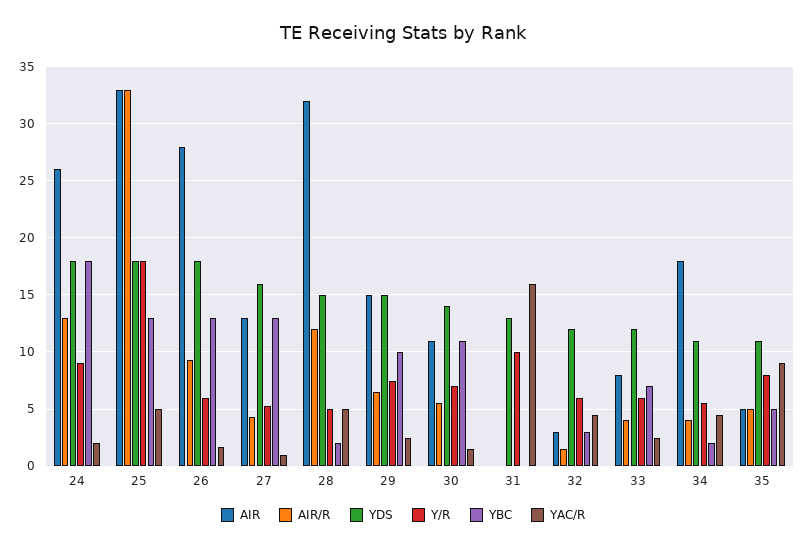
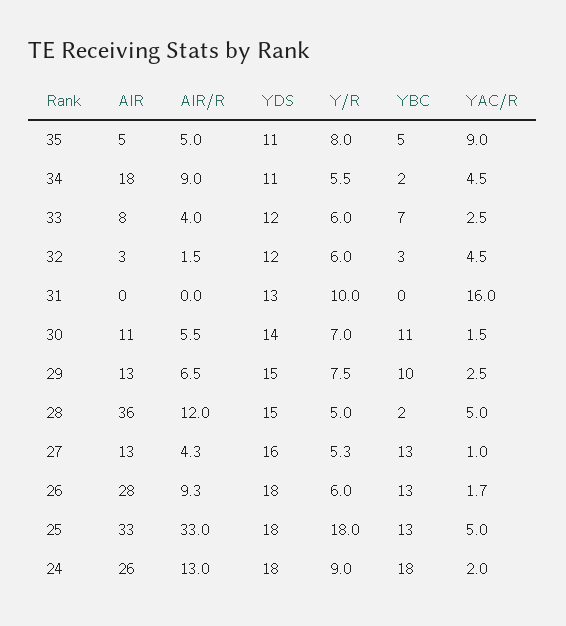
AIR, 28: 32 -> 36
AIR, 29: 15 -> 13
AIR/R, 34: 4 -> 9

